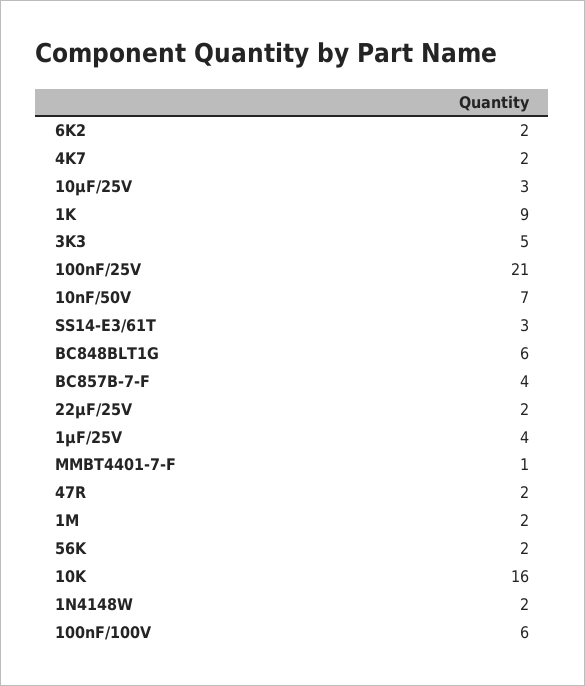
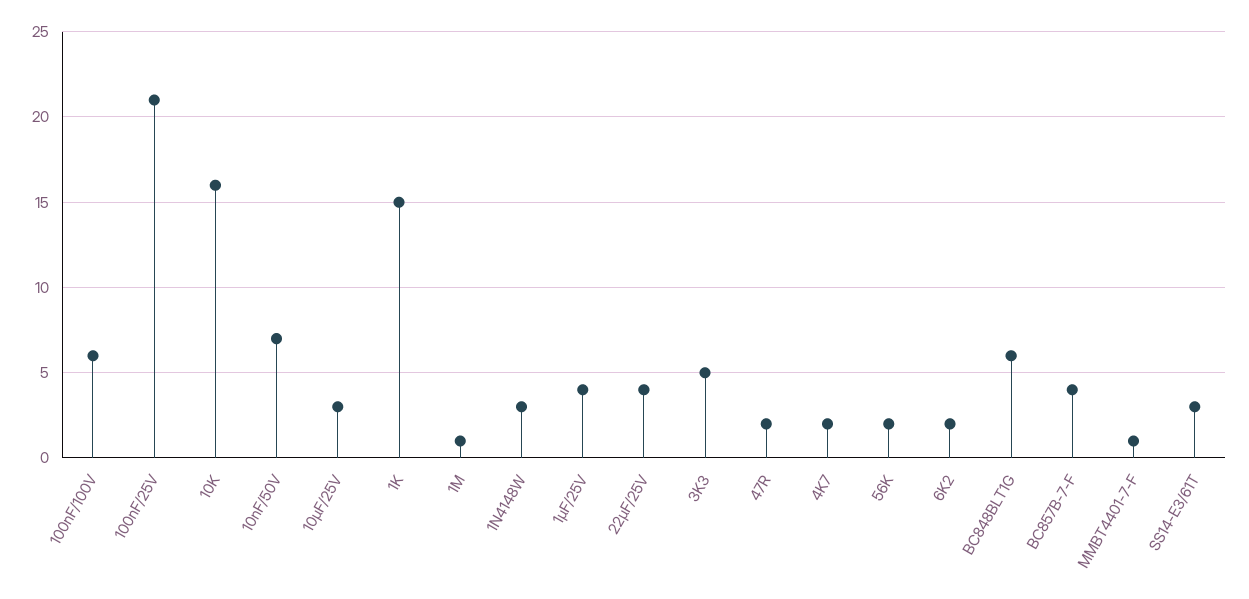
1K: 9 -> 15
22µF/25V: 2 -> 4
1M: 2 -> 1
1N4148W: 2 -> 3

